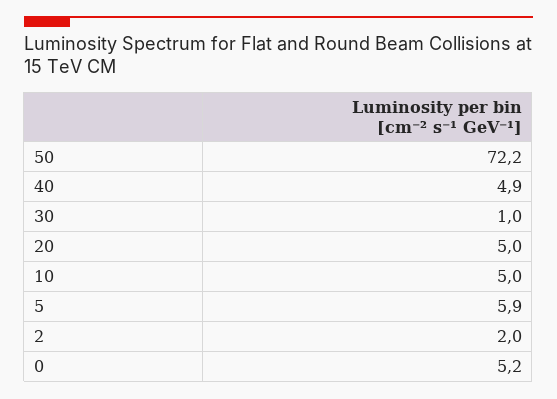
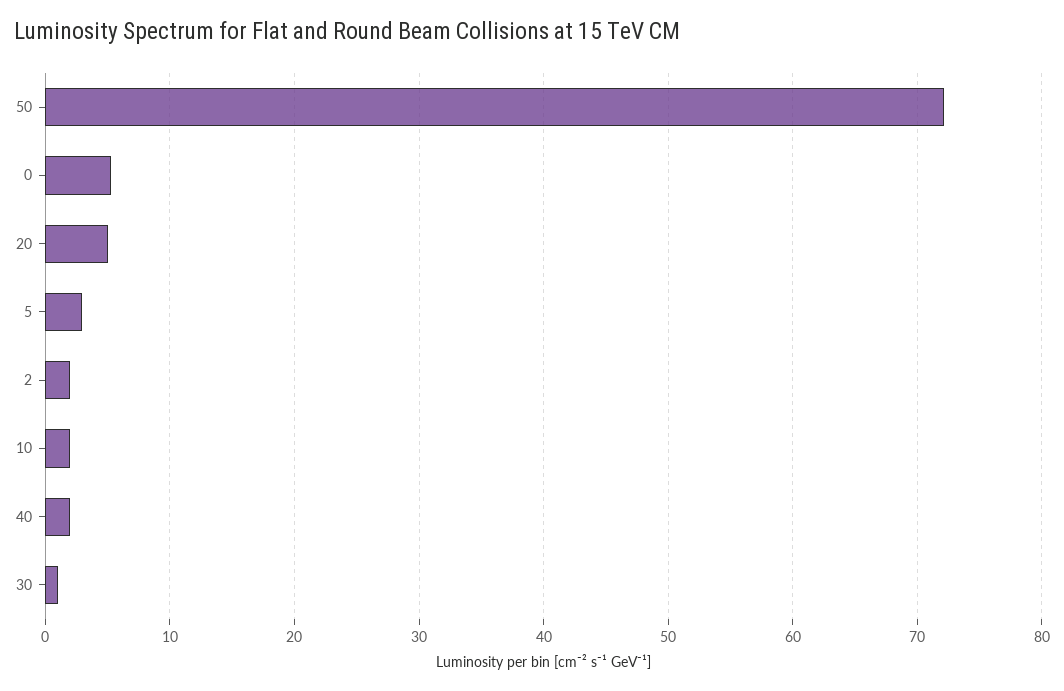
40: 4.9 -> 2
10: 5 -> 2
5: 5.9 -> 3

